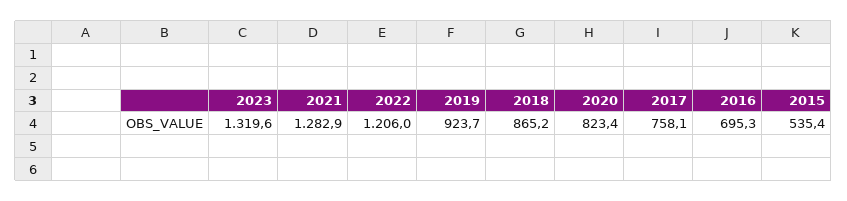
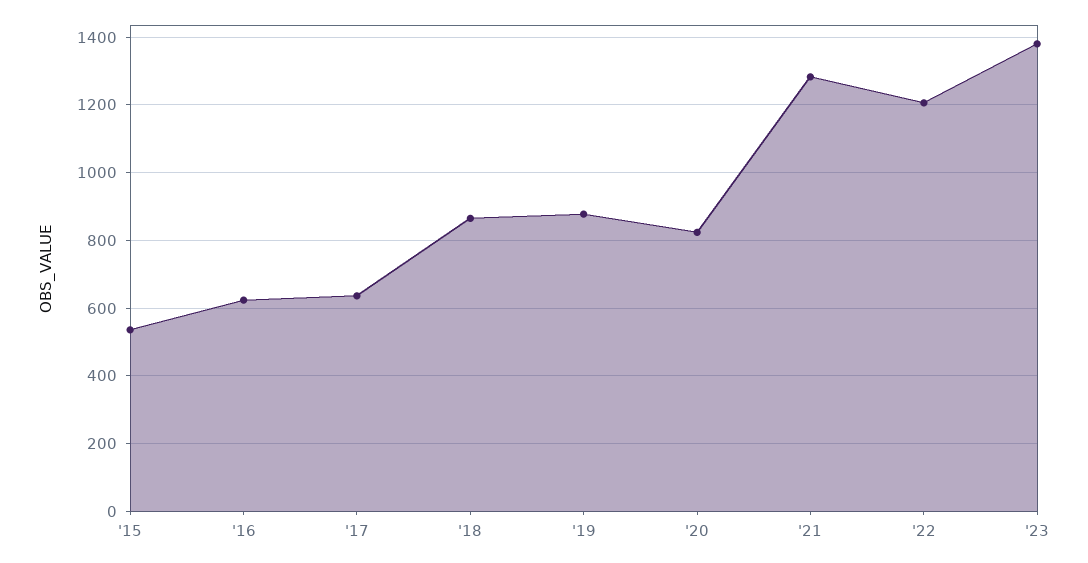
2023: 1319.6 -> 1380
2019: 923.7 -> 880
2017: 758.1 -> 640
2016: 695.3 -> 620

